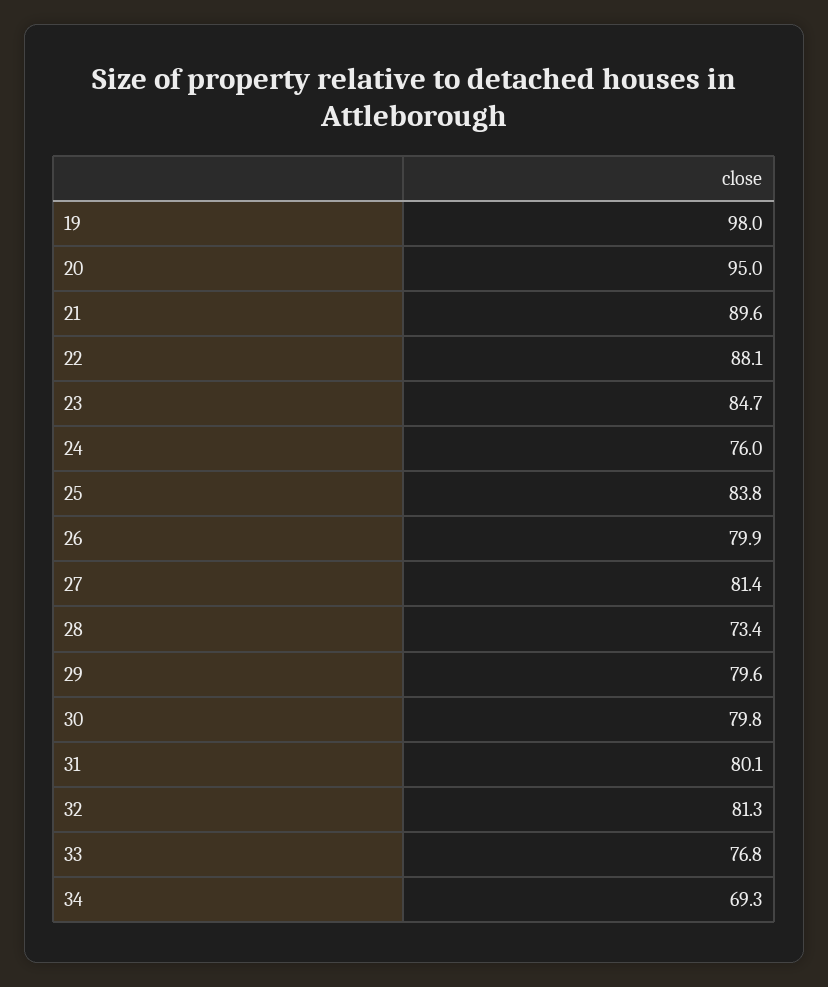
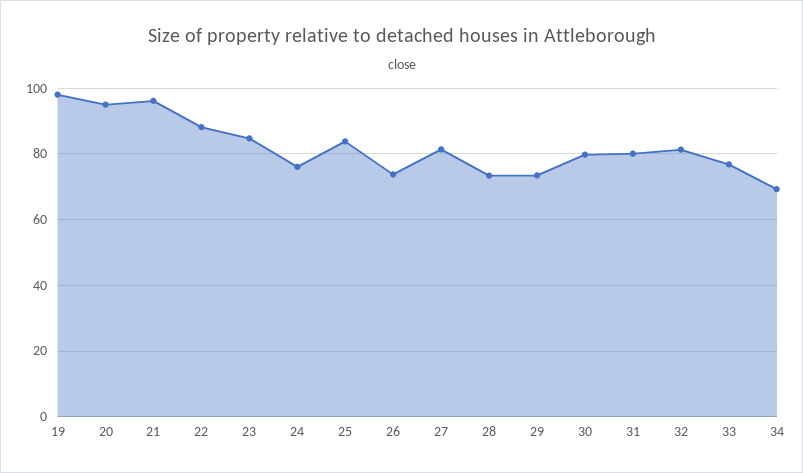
21: 89.6 -> 96
26: 79.9 -> 74
29: 79.6 -> 74

